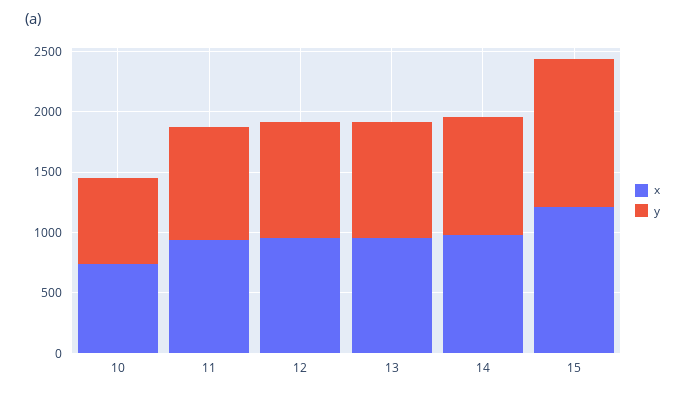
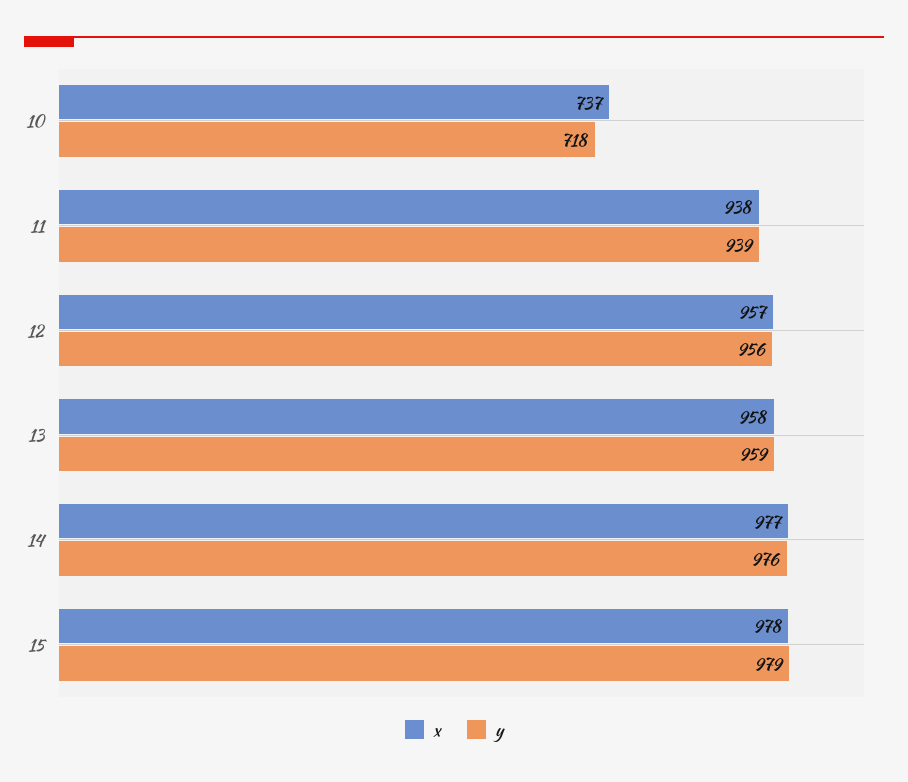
x, 15: 1200 -> 978
y, 15: 1200 -> 979

